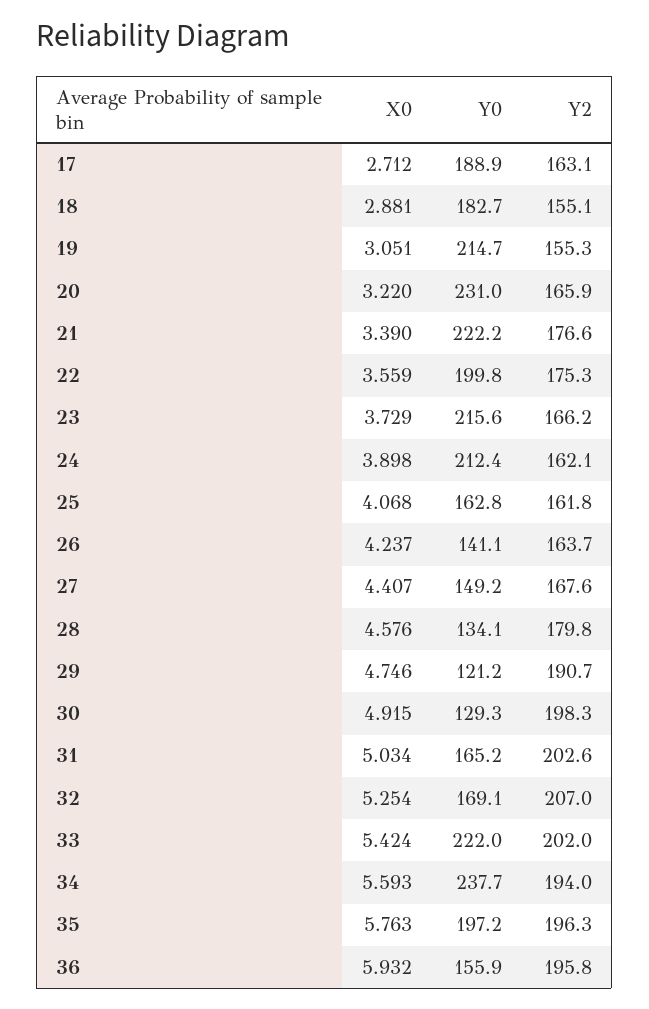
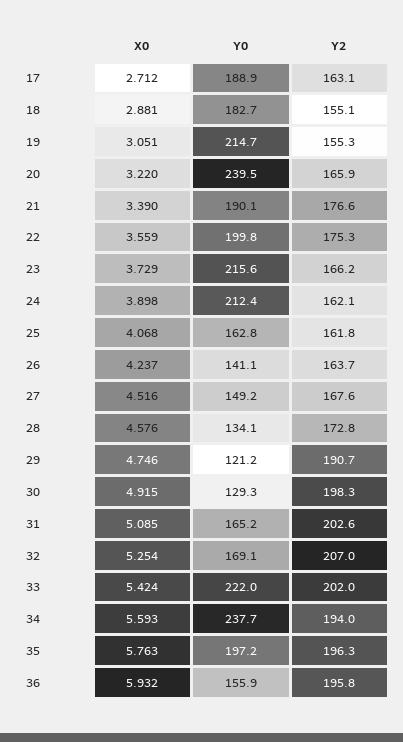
Y0, 20: 231 -> 239.5
Y0, 21: 222.2 -> 190.1
X0, 27: 4.407 -> 4.516
Y2, 28: 179.8 -> 172.8
X0, 31: 5.034 -> 5.085

